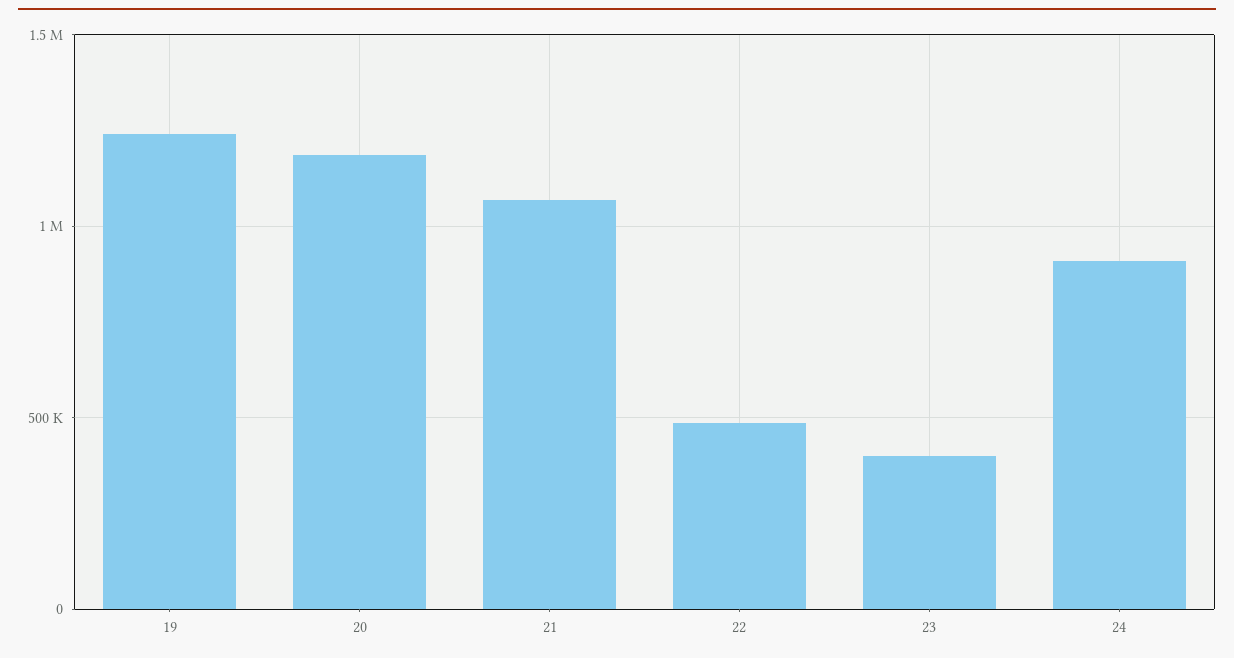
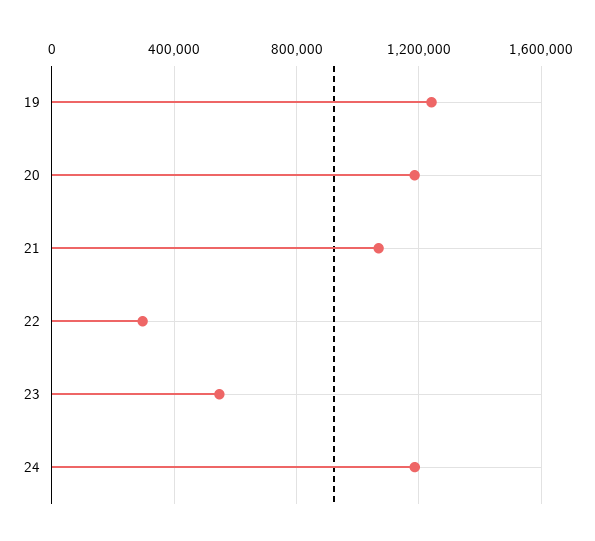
22: 500000 -> 300000
23: 400000 -> 550000
24: 900000 -> 1200000

